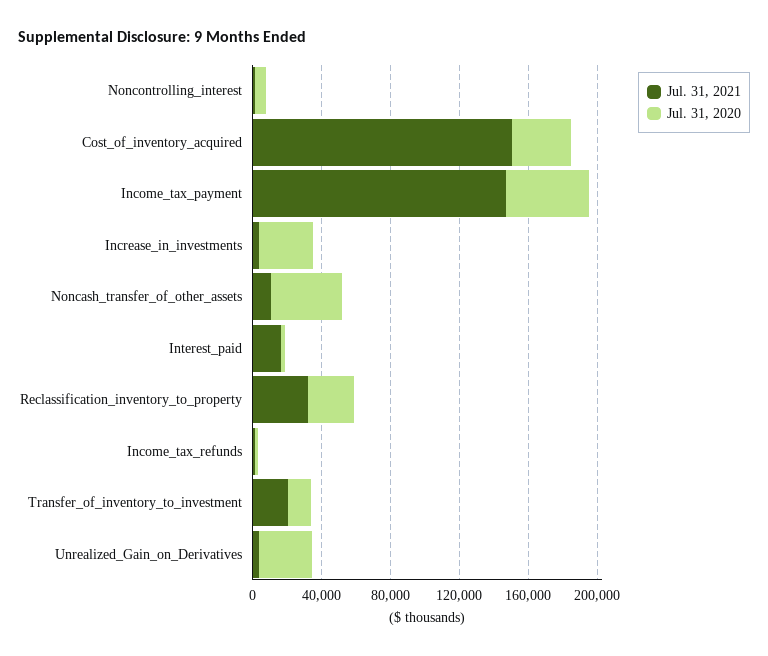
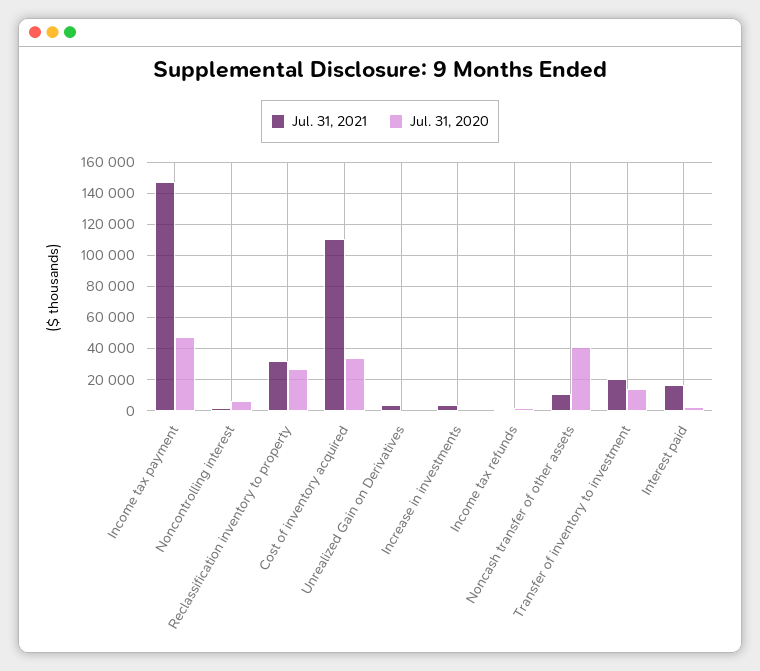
Jul. 31, 2021, Cost_of_inventory_acquired: 150000 -> 110000
Jul. 31, 2020, Increase_in_investments: 30000 -> 0
Jul. 31, 2020, Unrealized_Gain_on_Derivatives: 30000 -> 0

